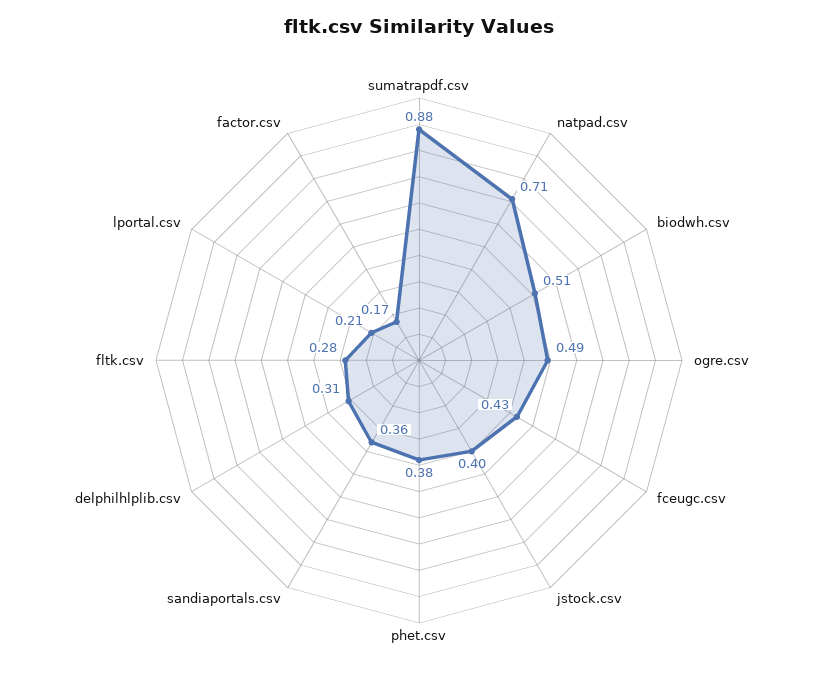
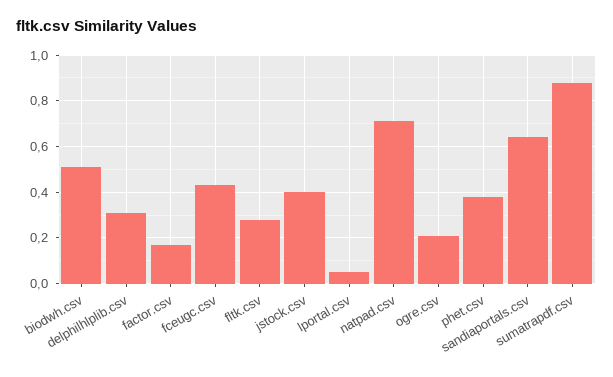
ogre.csv: 0.49 -> 0.2
sandiaportals.csv: 0.36 -> 0.65
lportal.csv: 0.21 -> 0.05

